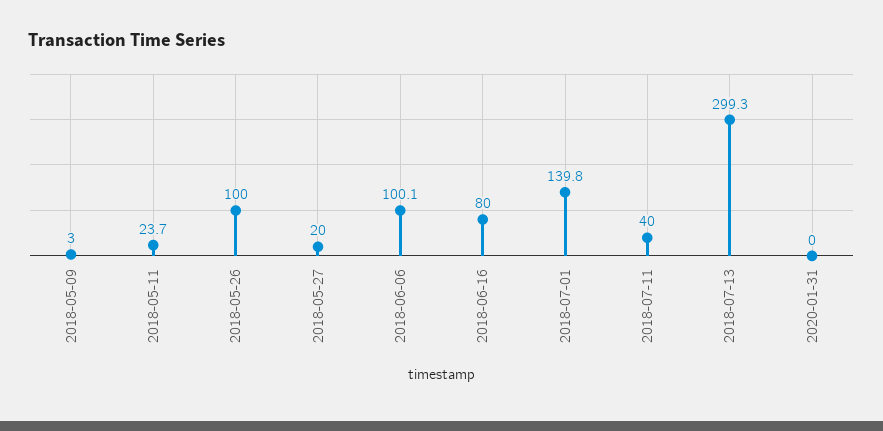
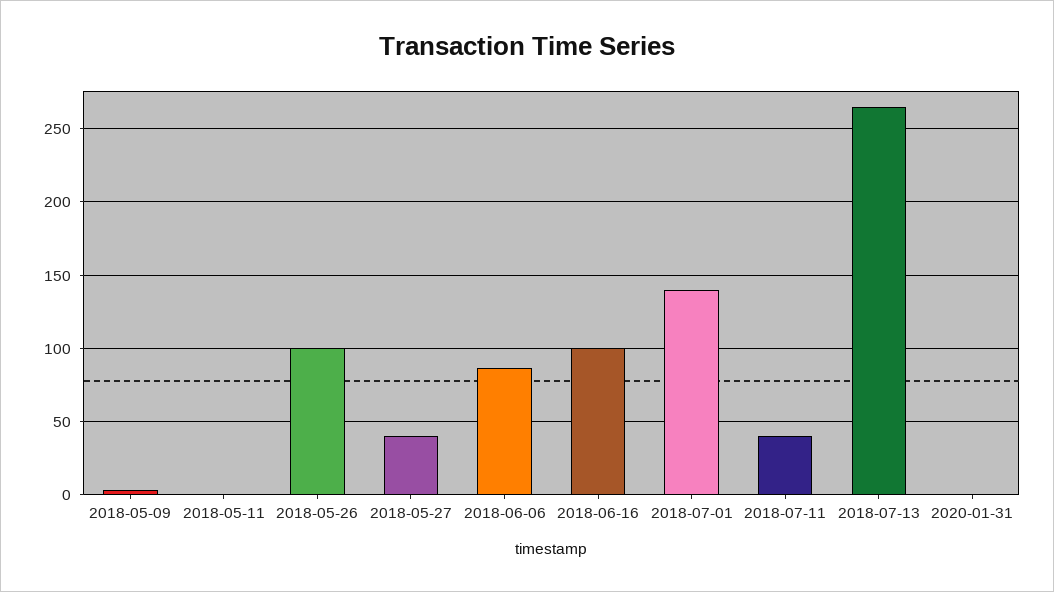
2018-05-11: 23.7 -> 0
2018-05-27: 20 -> 40
2018-06-06: 100.1 -> 85
2018-06-16: 80 -> 100
2018-07-13: 299.3 -> 265

